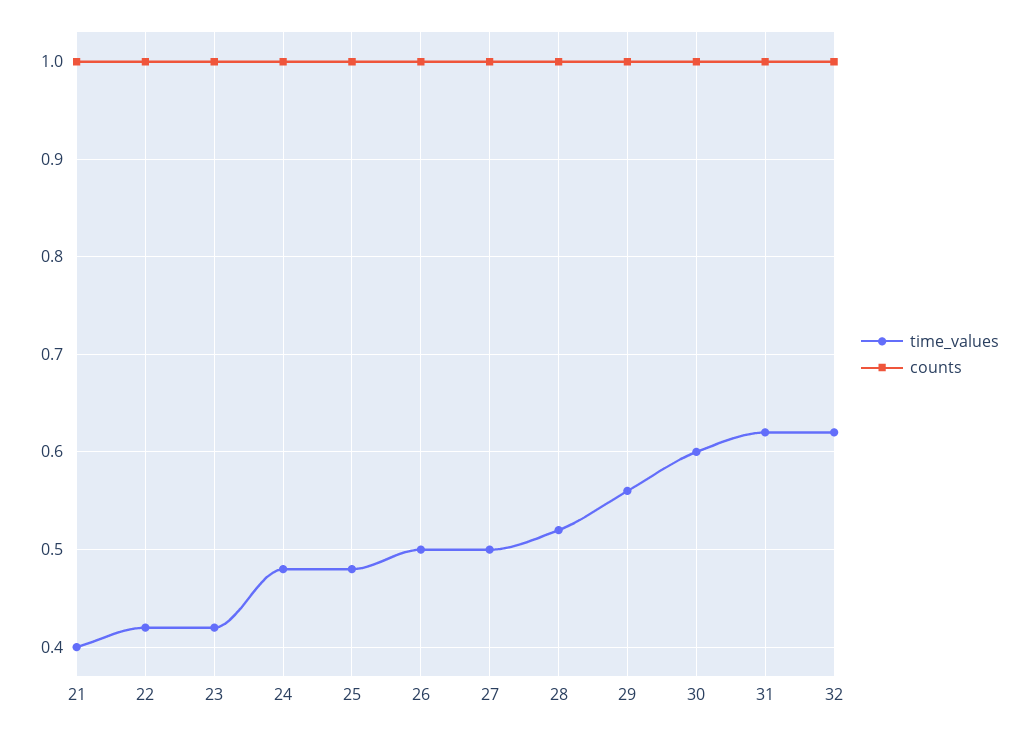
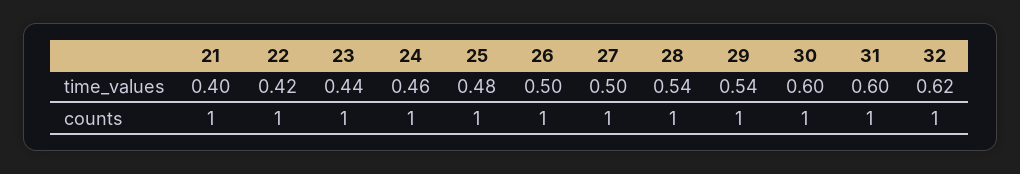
time_values, 23: 0.42 -> 0.44
time_values, 24: 0.48 -> 0.46
time_values, 28: 0.52 -> 0.54
time_values, 29: 0.56 -> 0.54
time_values, 31: 0.62 -> 0.6

